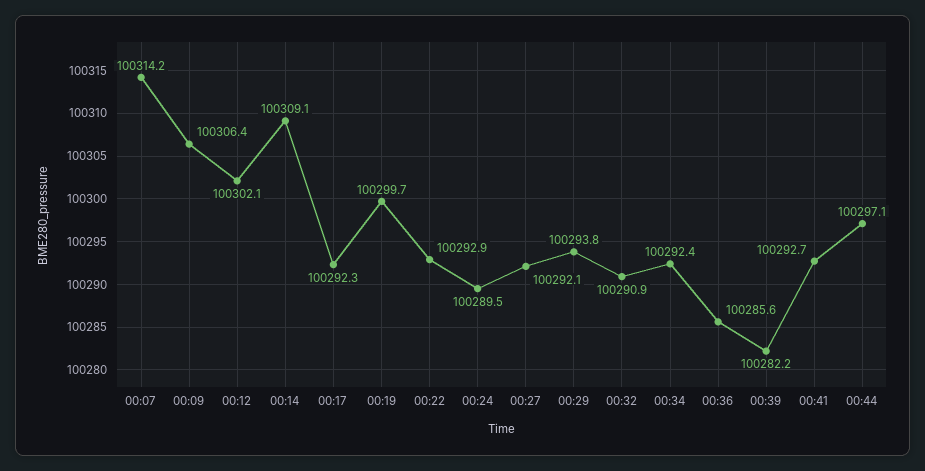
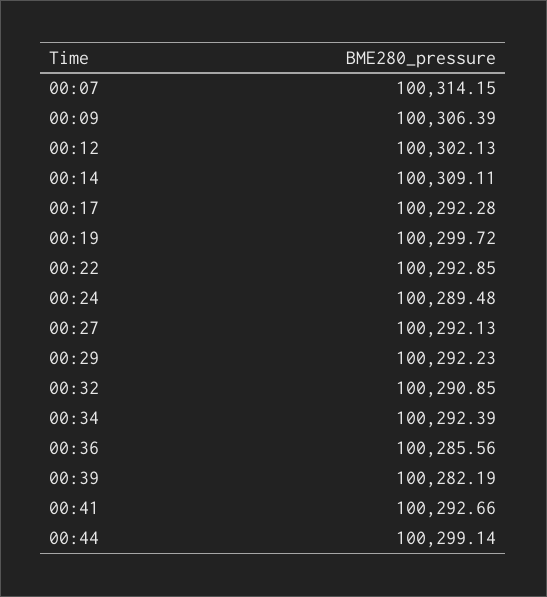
00:29: 100293.8 -> 100292.23
00:44: 100297.1 -> 100299.14

